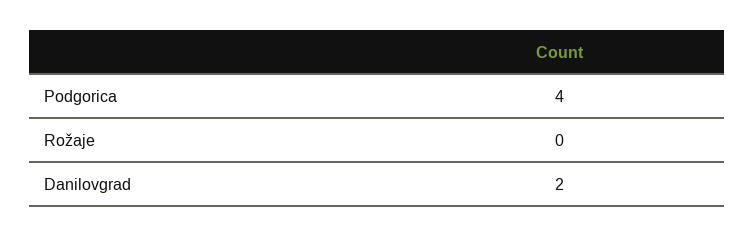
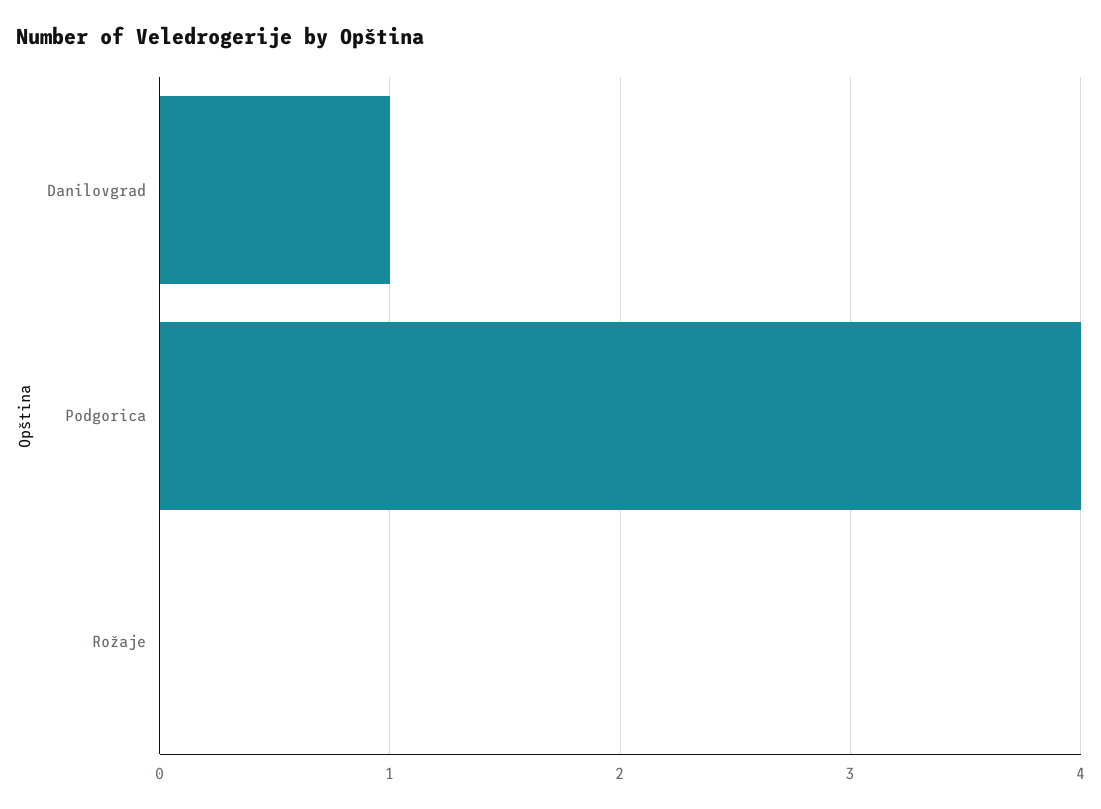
Danilovgrad: 2 -> 1

